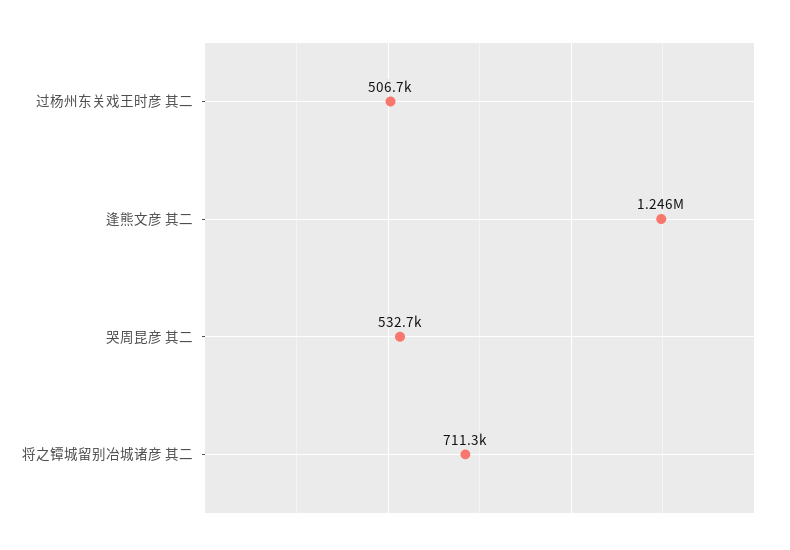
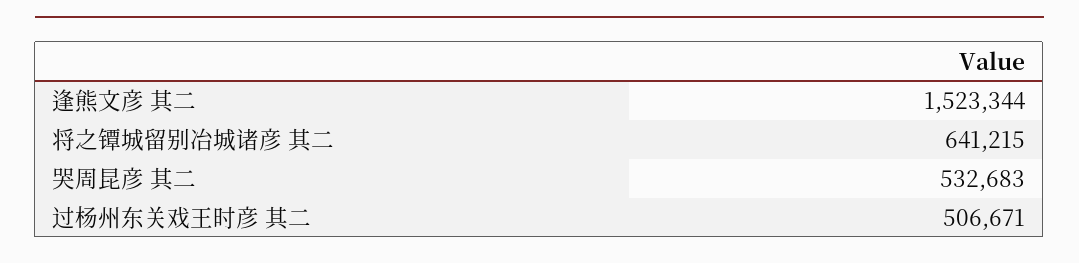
逢熊文彦 其二: 1246000 -> 1523344
将之镡城留别冶城诸彦 其二: 711300 -> 641215

